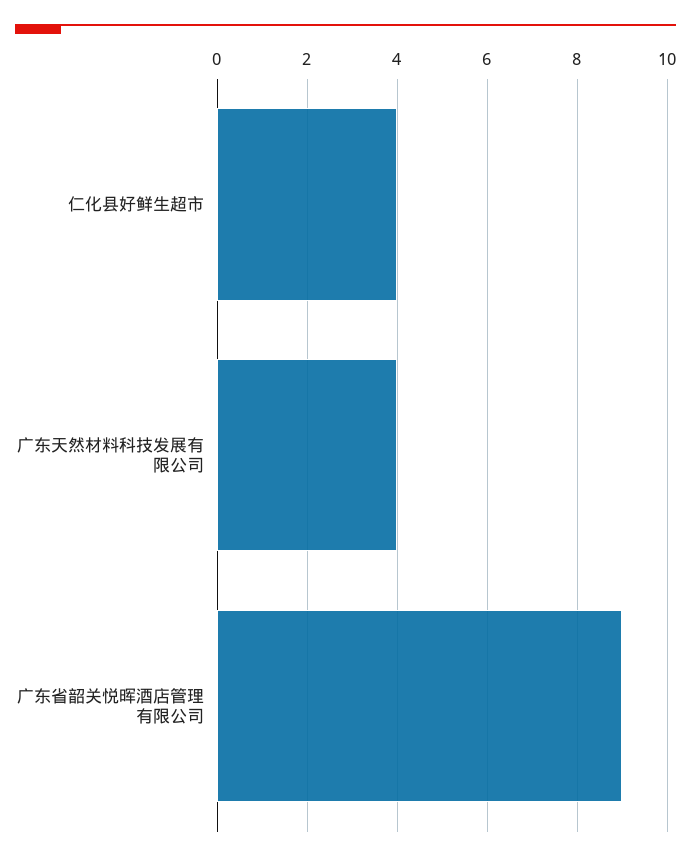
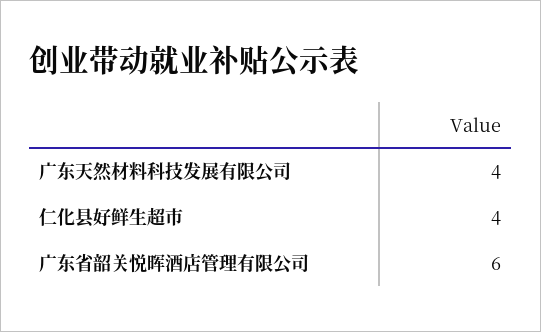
广东省韶关悦晖酒店管理有限公司: 9 -> 6

